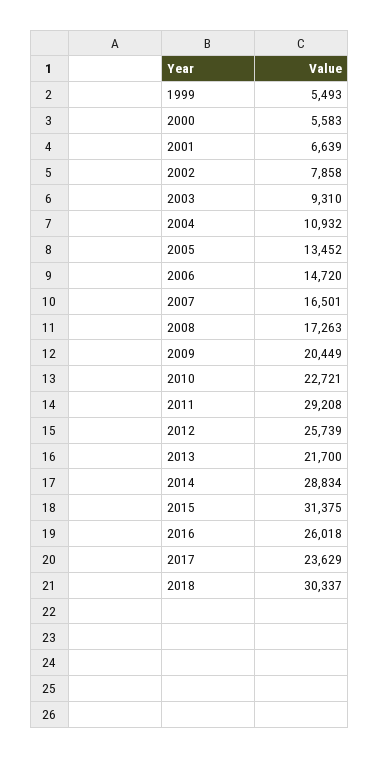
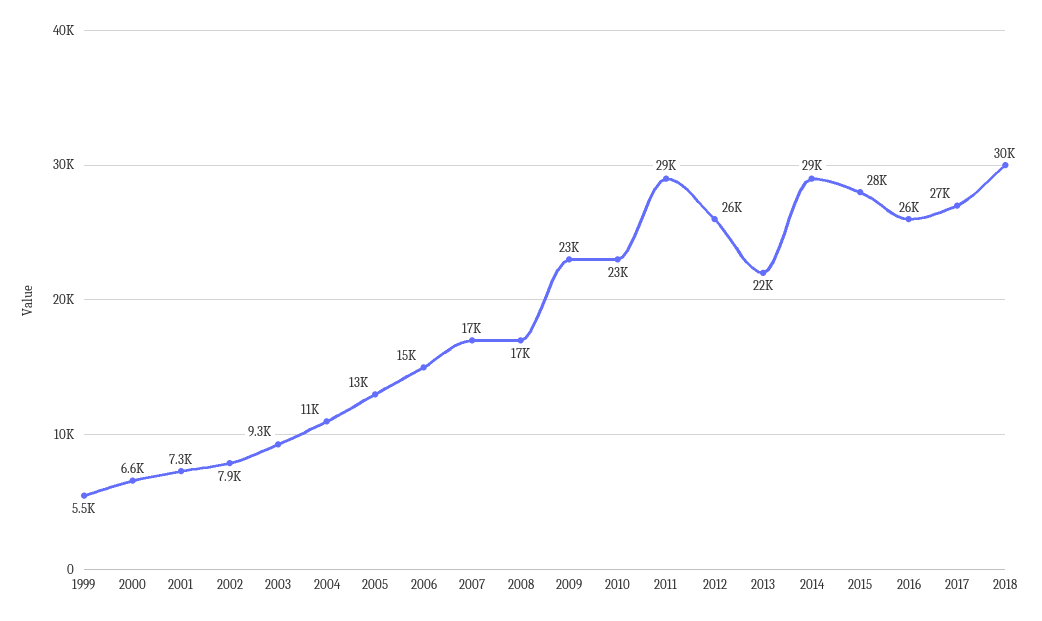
2000: 5583 -> 6600
2001: 6639 -> 7300
2009: 20449 -> 23000
2015: 31375 -> 28000
2017: 23629 -> 27000

